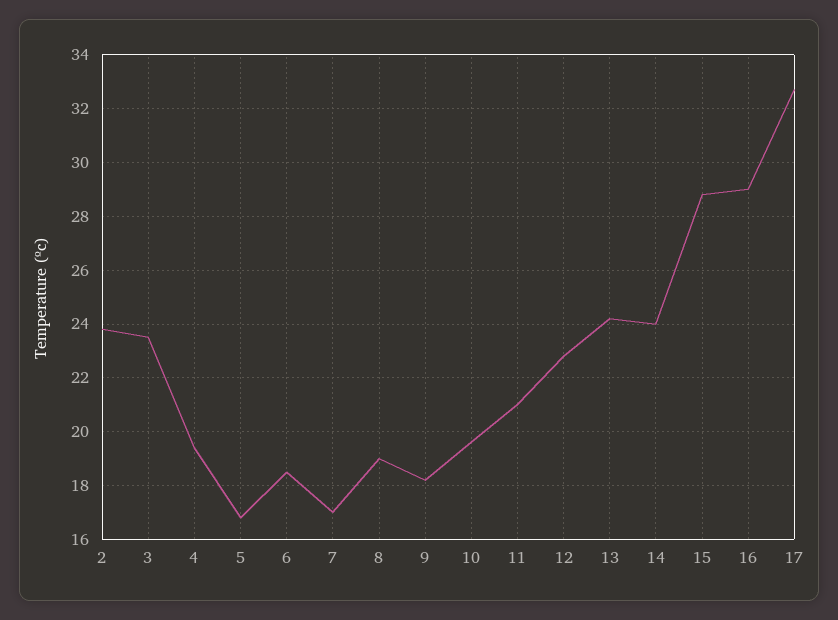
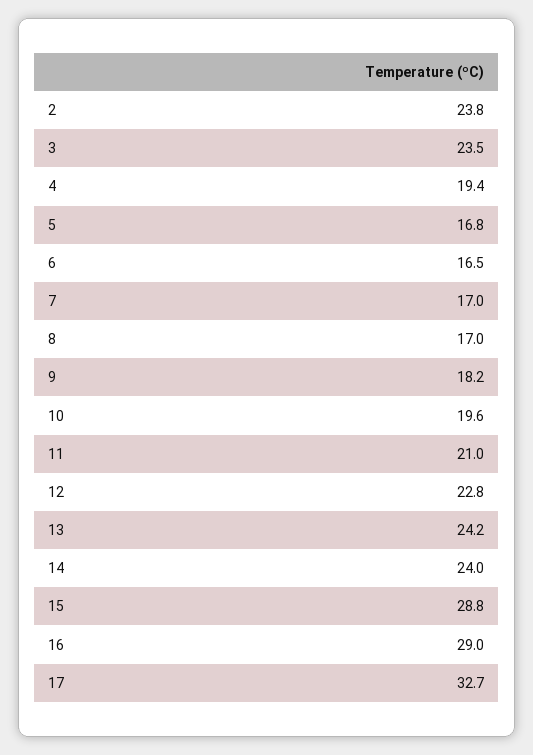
6: 18.5 -> 16.5
8: 19 -> 17

